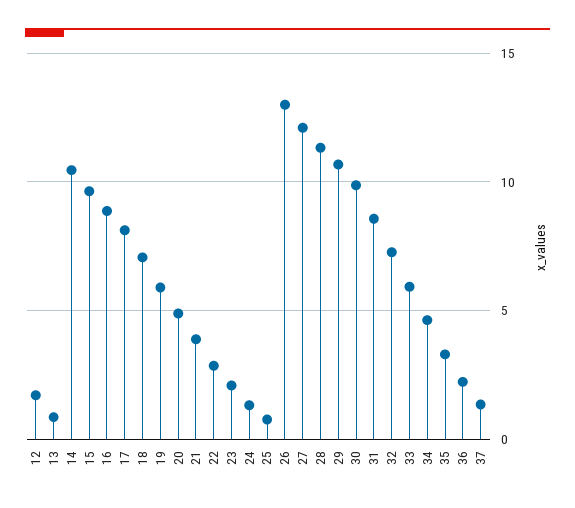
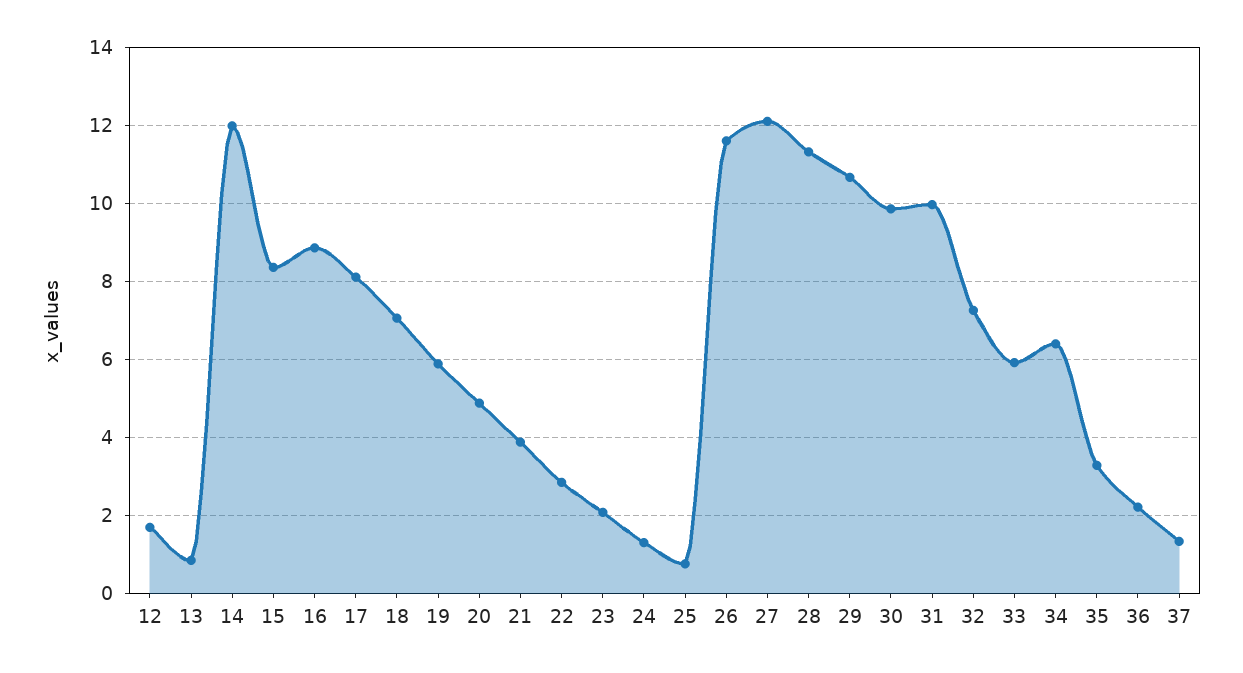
14: 10.5 -> 12
15: 9.5 -> 8.4
26: 13 -> 11.6
31: 8.5 -> 10
34: 4.5 -> 6.4

